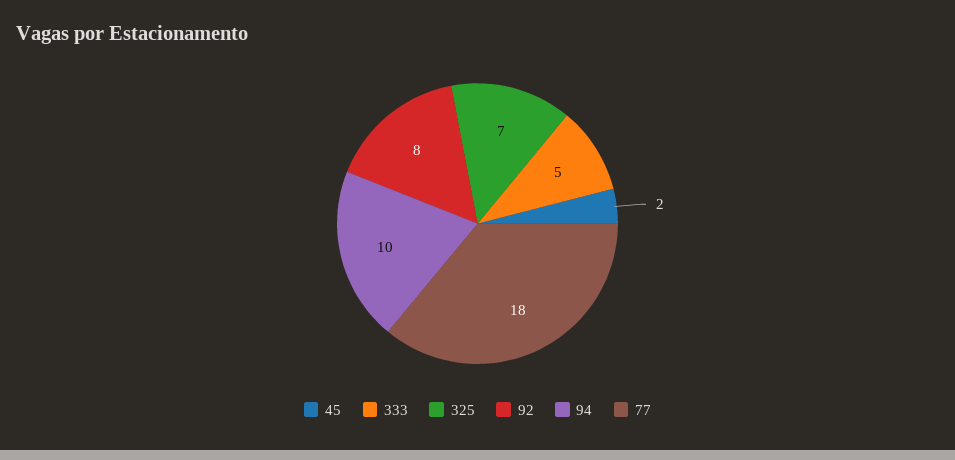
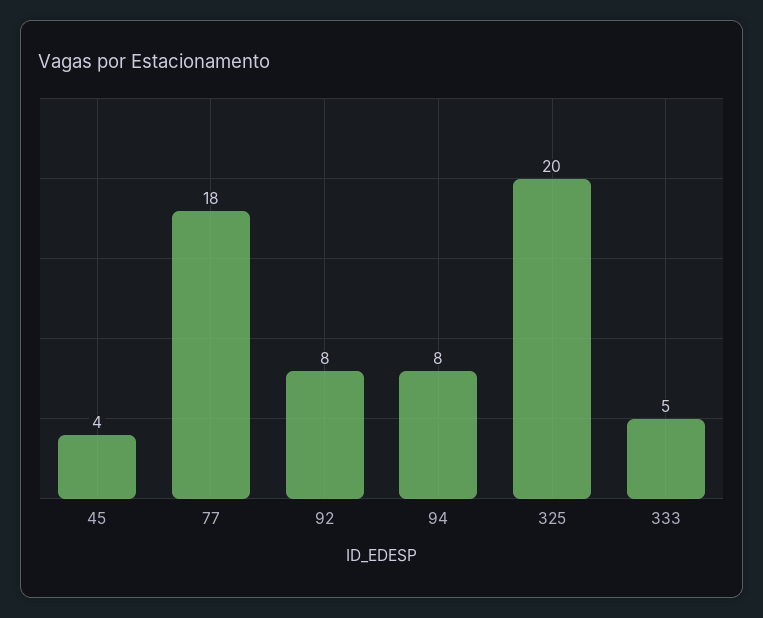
45: 2 -> 4
325: 7 -> 20
94: 10 -> 8

